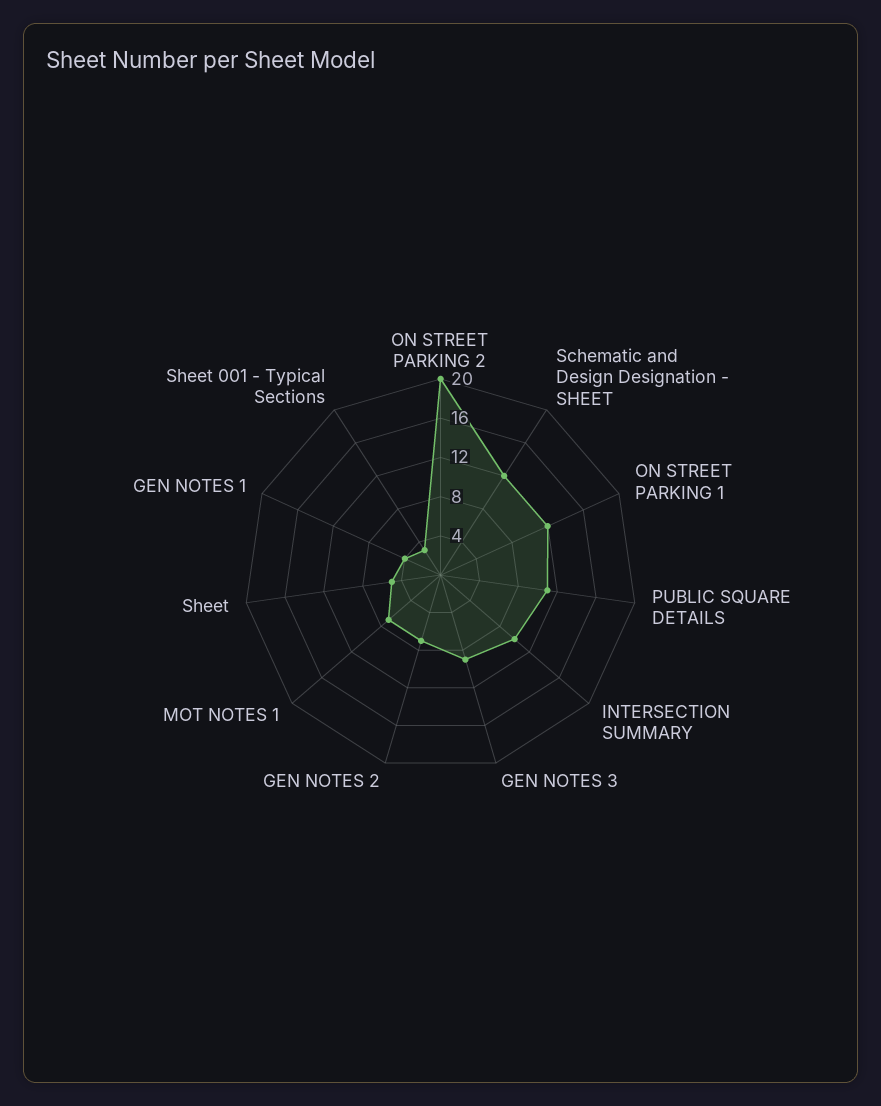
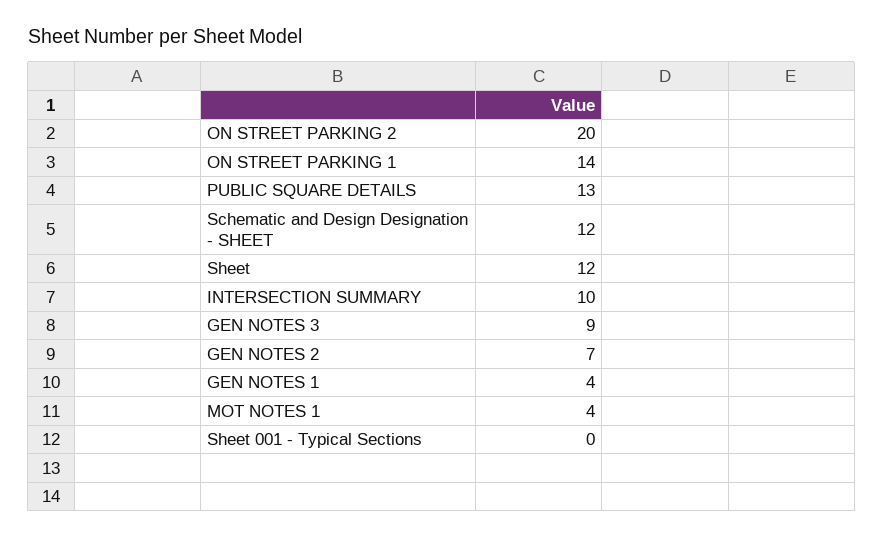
ON STREET PARKING 1: 12 -> 14
PUBLIC SQUARE DETAILS: 11 -> 13
MOT NOTES 1: 7 -> 4
Sheet: 5 -> 12
Sheet 001 - Typical Sections: 3 -> 0

